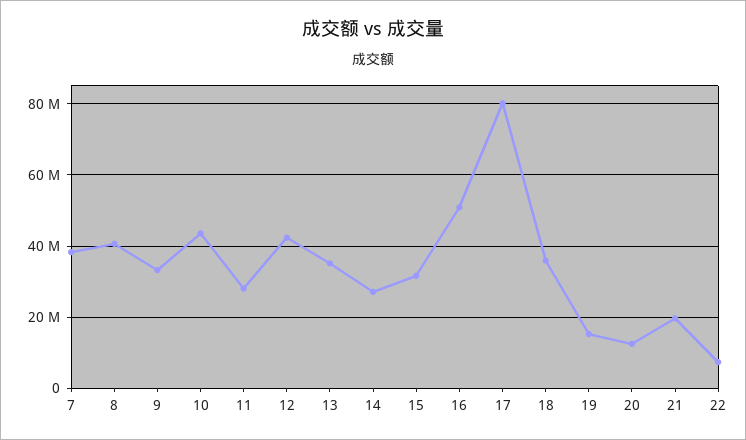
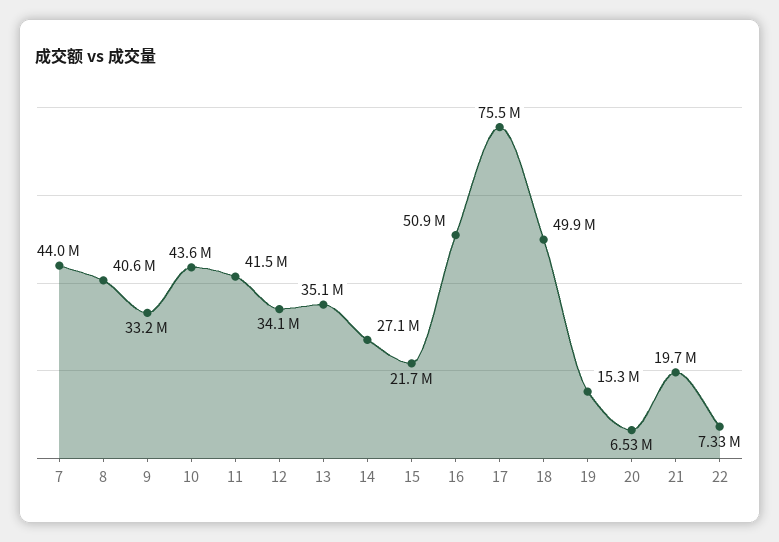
7: 38000000 -> 44000000
11: 28000000 -> 41500000
12: 42000000 -> 34100000
15: 32000000 -> 21700000
17: 80000000 -> 75500000
18: 36000000 -> 49900000
20: 12000000 -> 6530000

